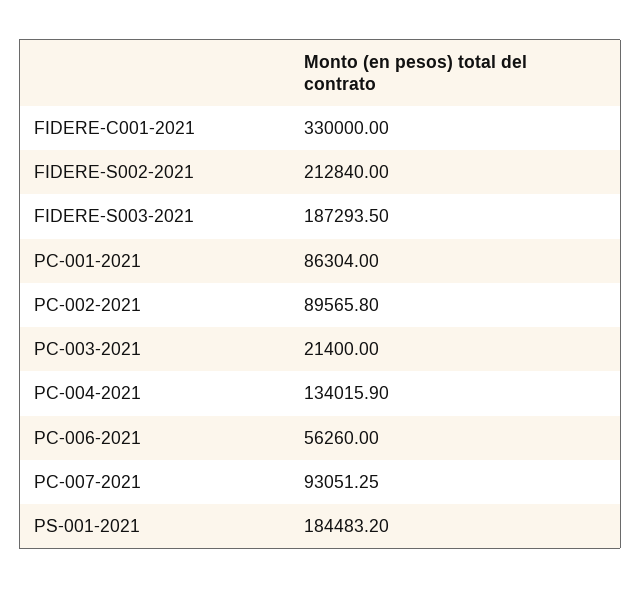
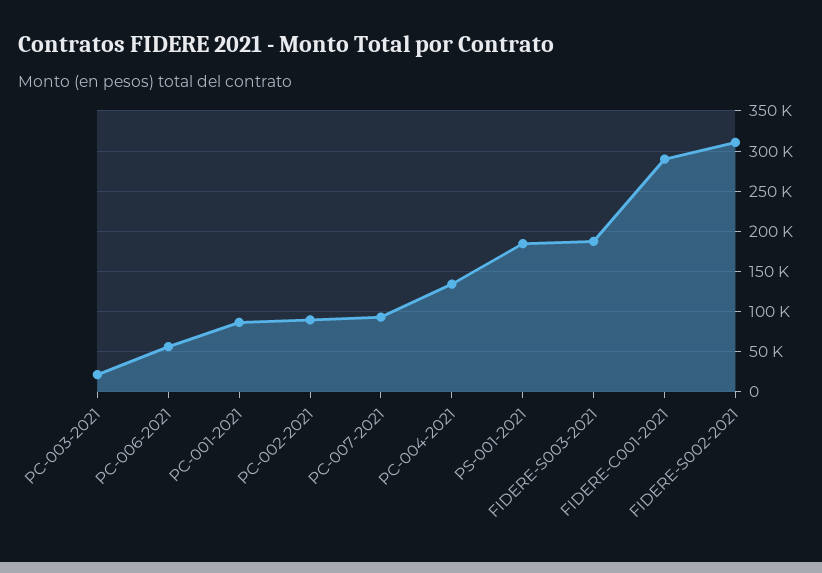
FIDERE-C001-2021: 330000 -> 290000
FIDERE-S002-2021: 212840 -> 310000

